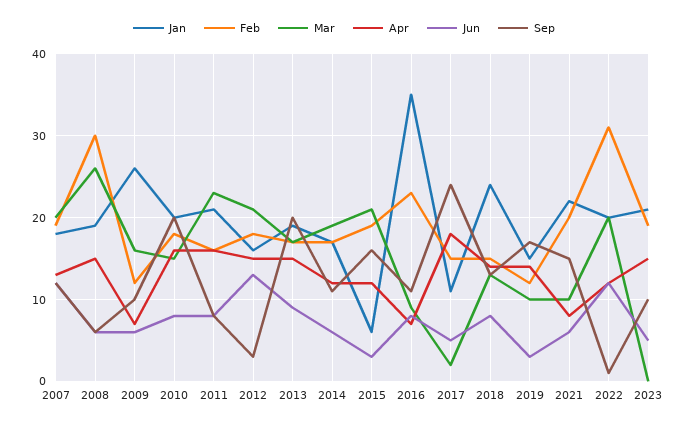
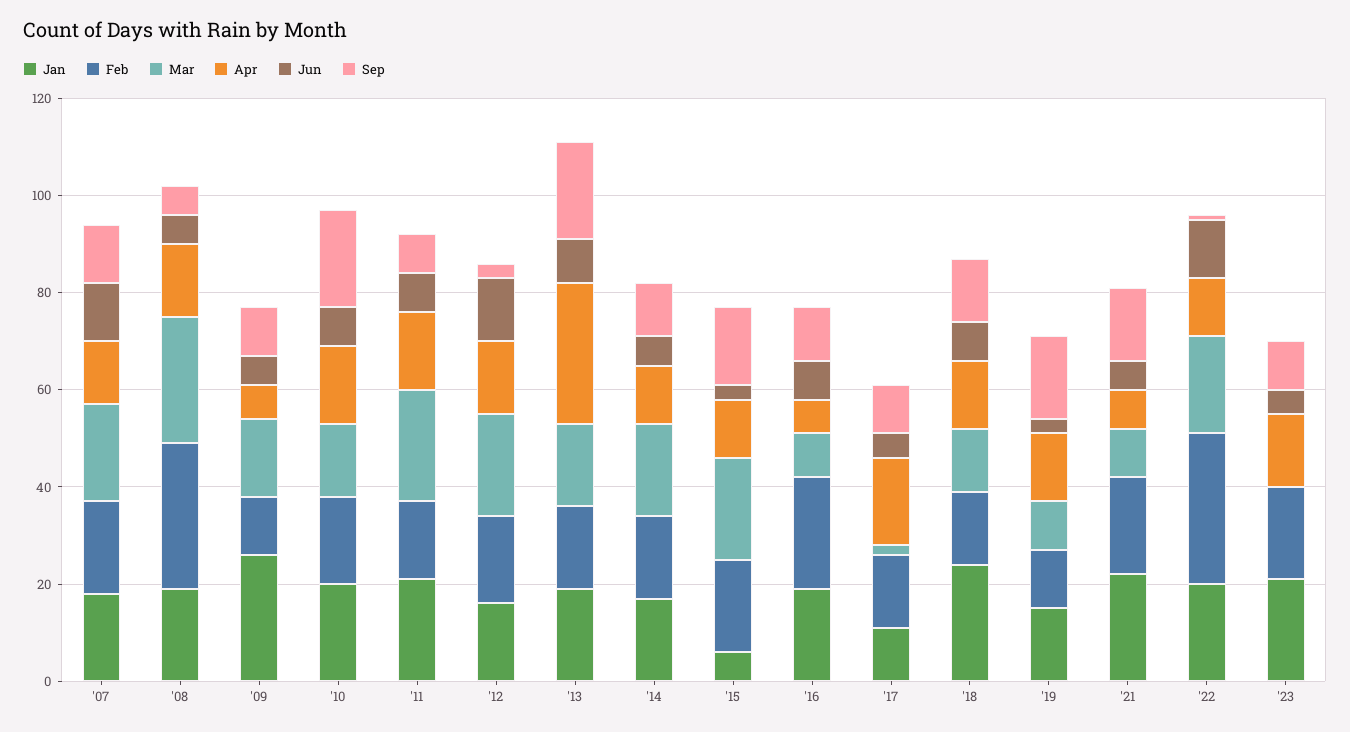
Apr, 2013: 15 -> 30
Jan, 2016: 35 -> 20
Sep, 2017: 24 -> 10

